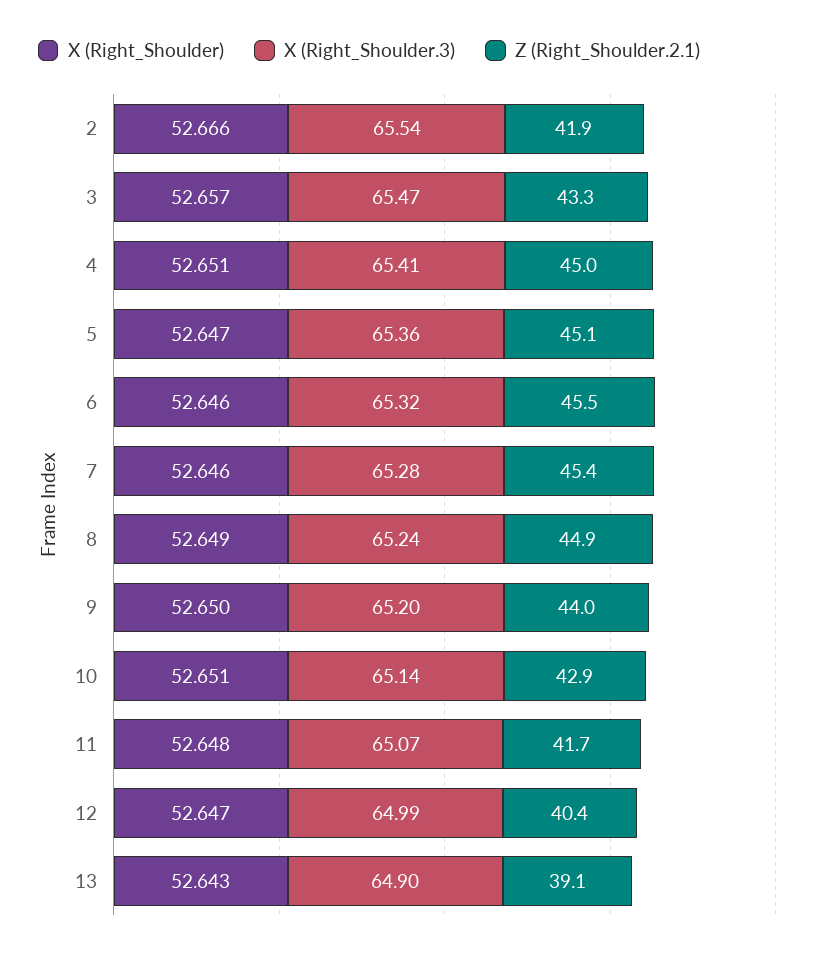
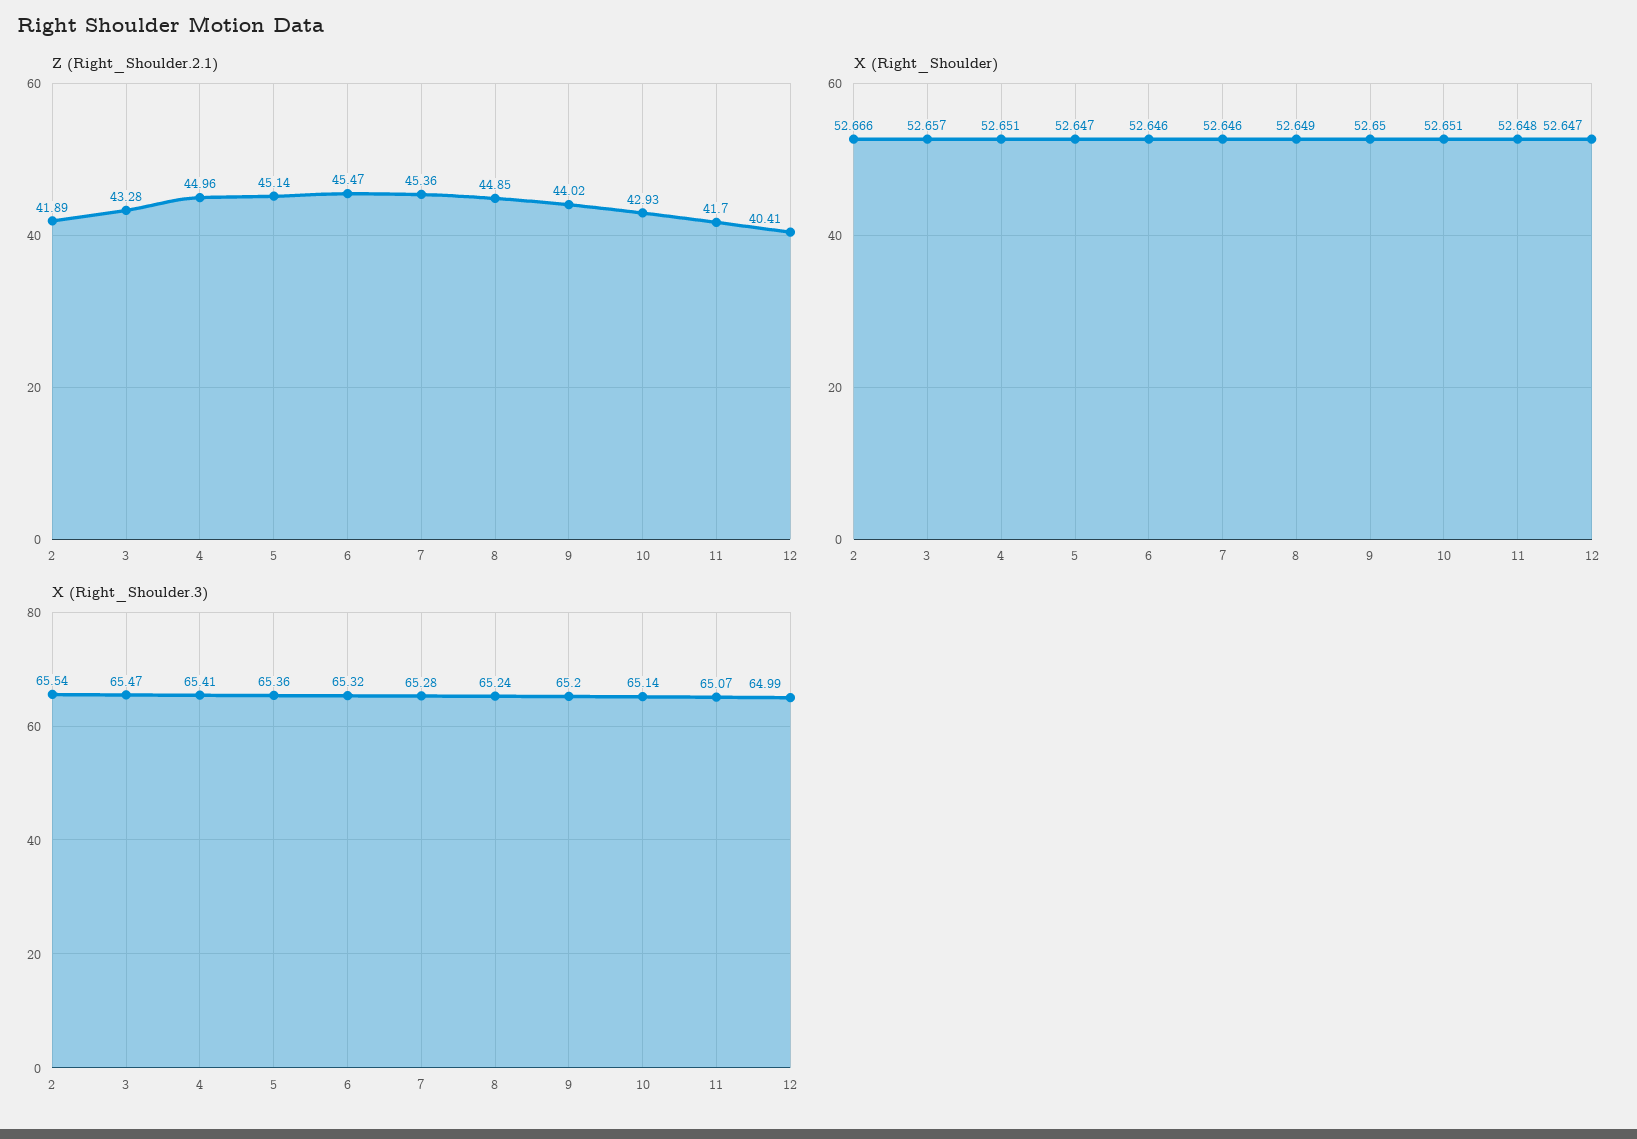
X (Right_Shoulder), 13: 52.643 -> none
X (Right_Shoulder.3), 13: 64.9 -> none
Z (Right_Shoulder.2.1), 13: 39.1 -> none

